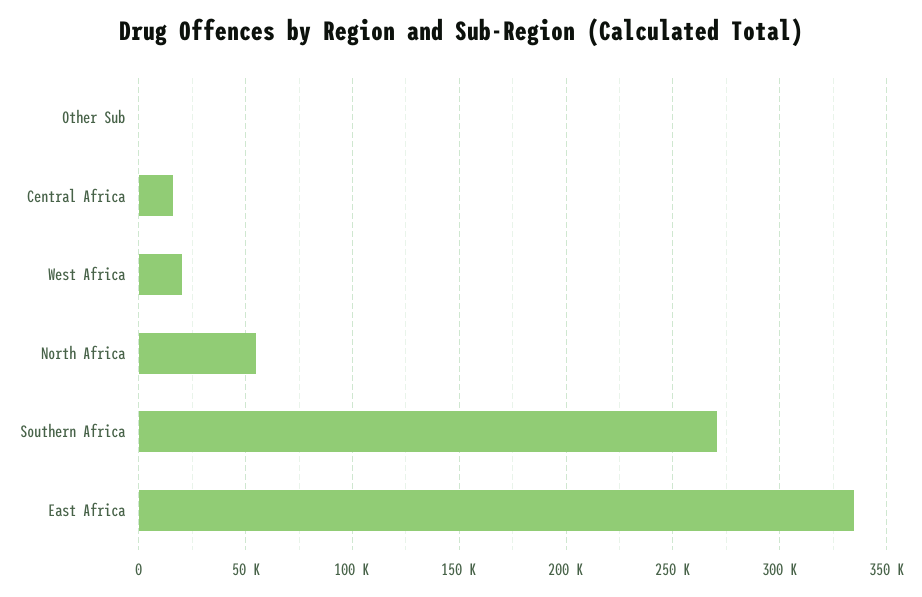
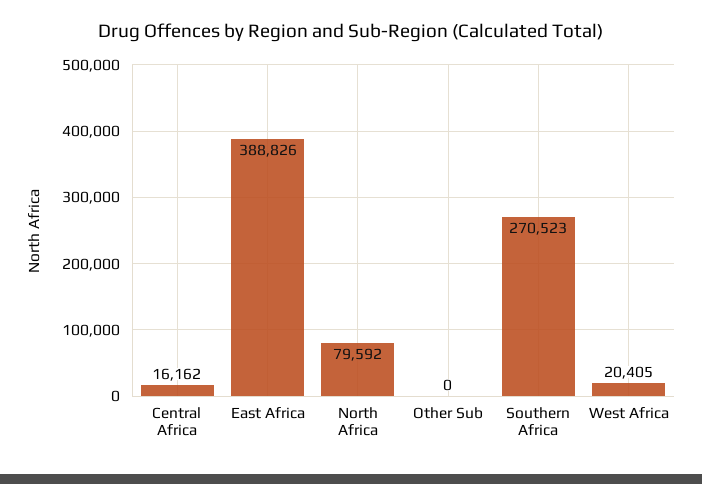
North Africa: 55000 -> 79592
East Africa: 335000 -> 388826

